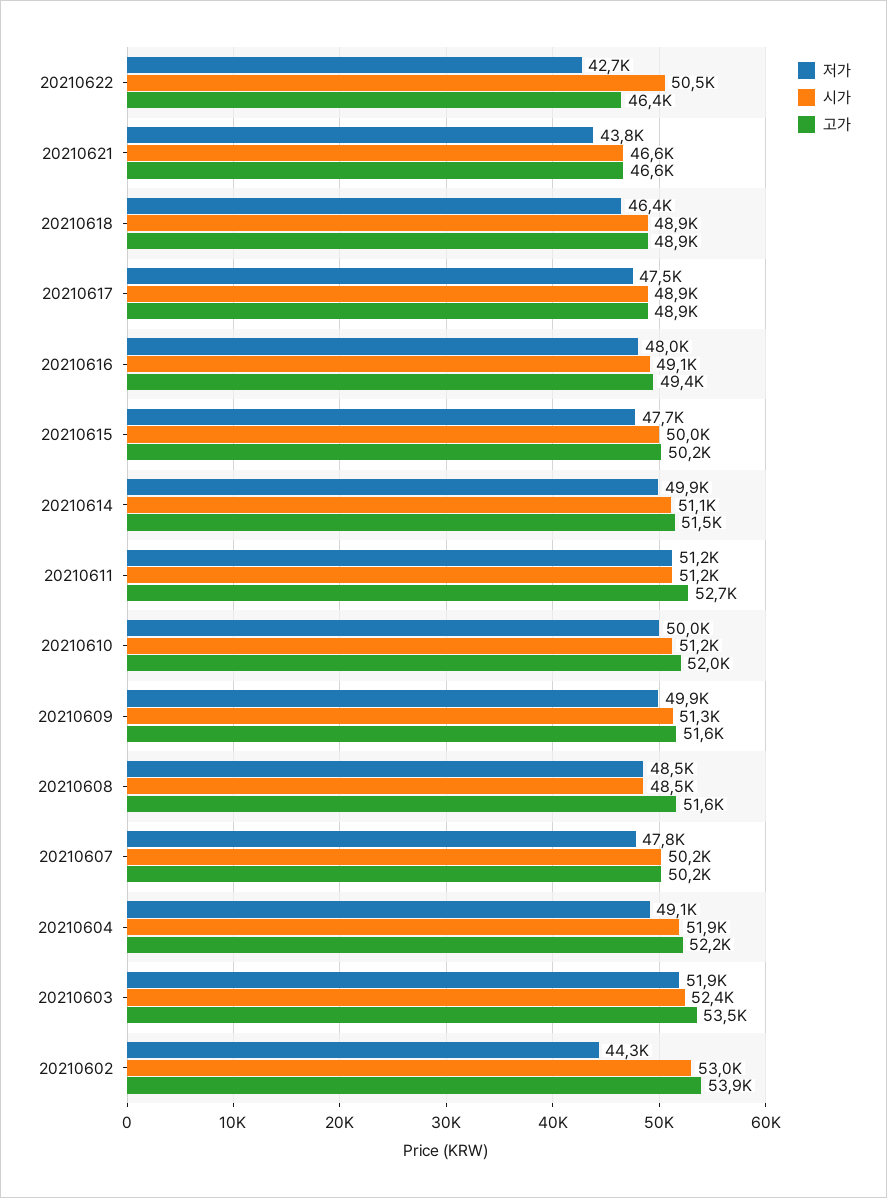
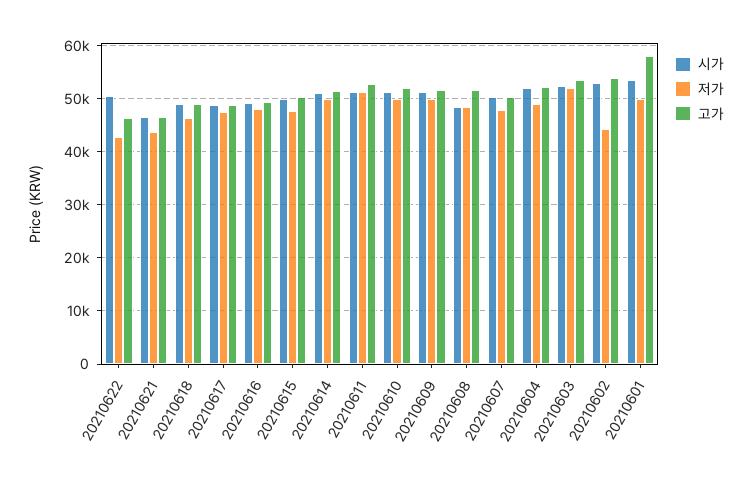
시가, 20210601: none -> 54000
저가, 20210601: none -> 50000
고가, 20210601: none -> 58000

